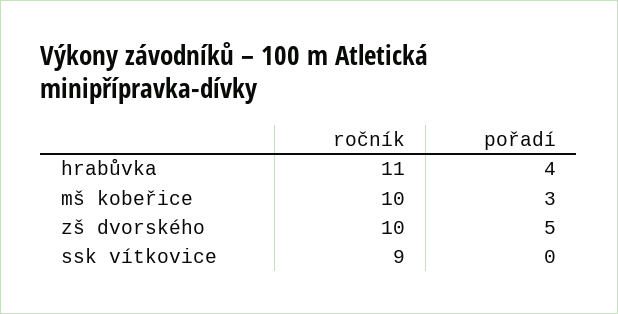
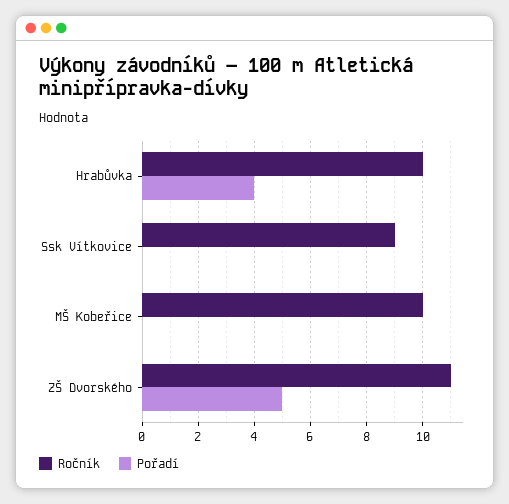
ročník, hrabůvka: 11 -> 10
pořadí, mš kobeřice: 3 -> 0
ročník, zš dvorského: 10 -> 11

